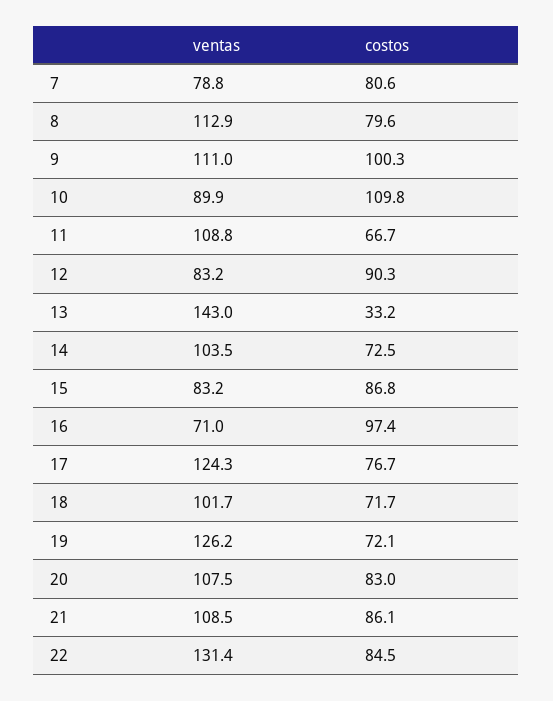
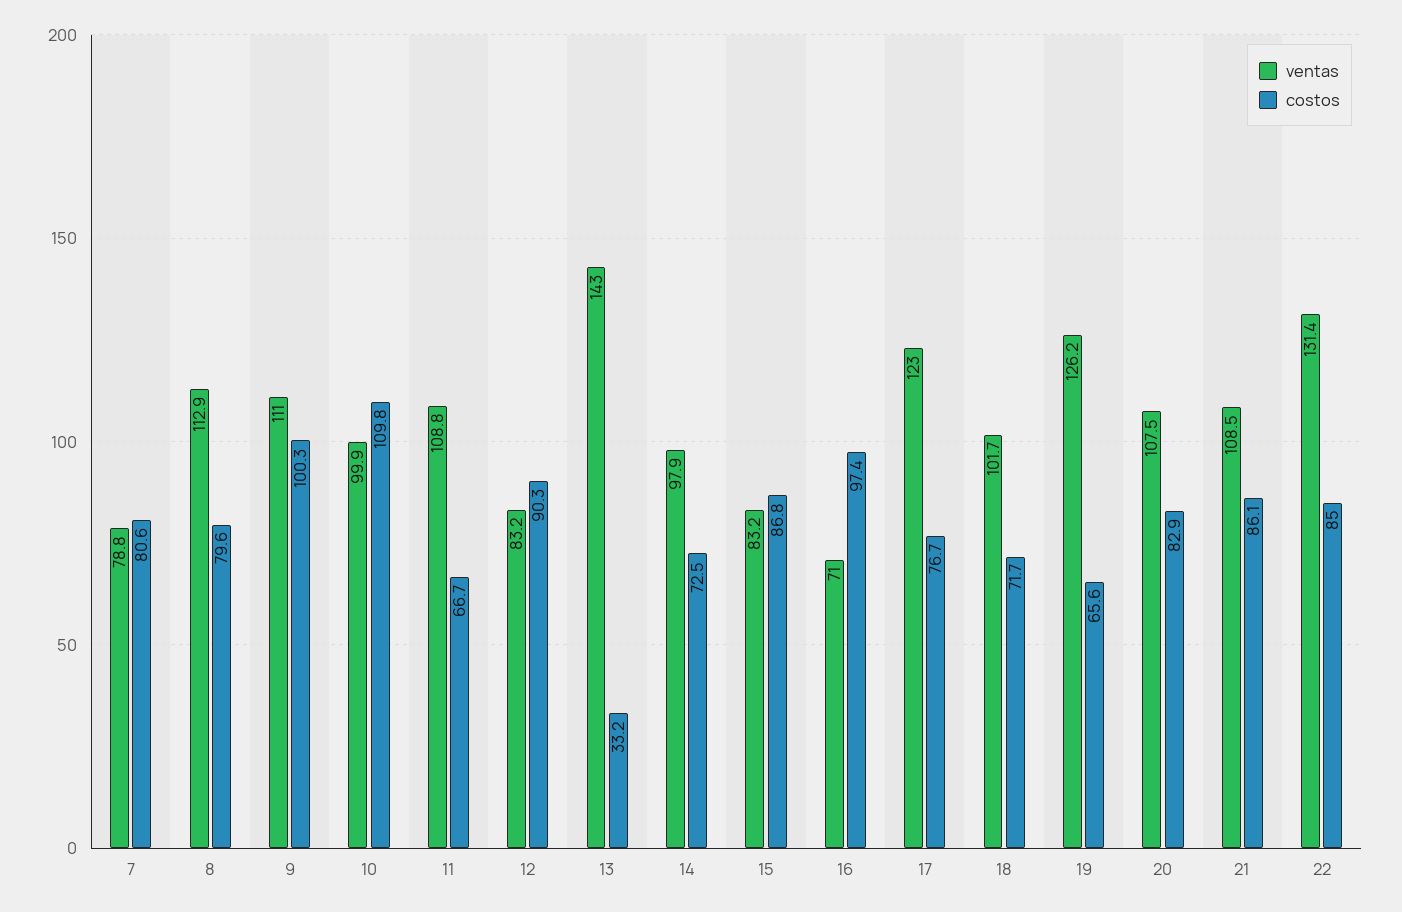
ventas, 10: 89.9 -> 99.9
ventas, 14: 103.5 -> 97.9
ventas, 17: 124.3 -> 123
costos, 19: 72.1 -> 65.6
costos, 20: 83 -> 82.9
costos, 22: 84.5 -> 85

